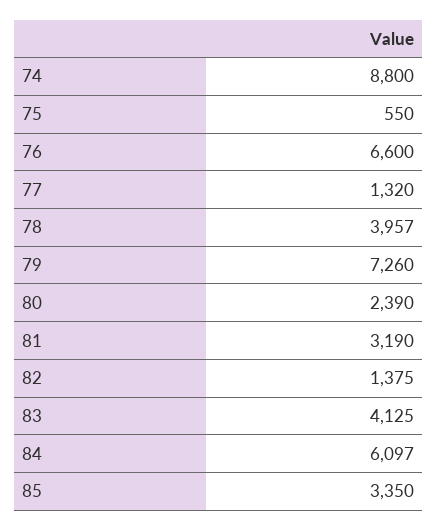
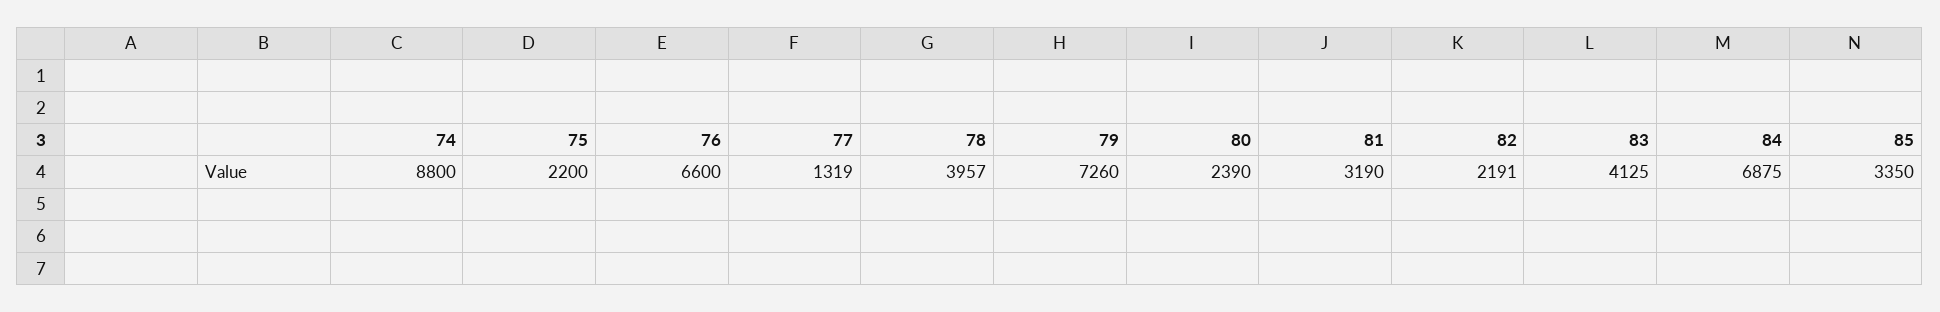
75: 550 -> 2200
77: 1320 -> 1319
82: 1375 -> 2191
84: 6097 -> 6875

